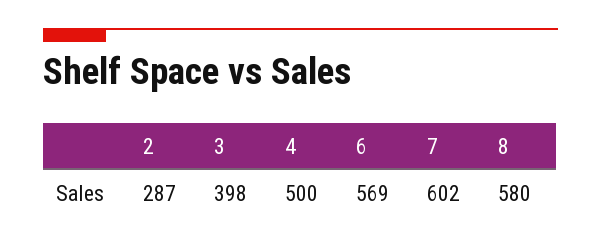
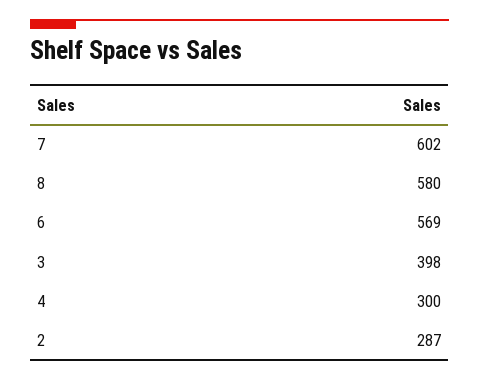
4: 500 -> 300

